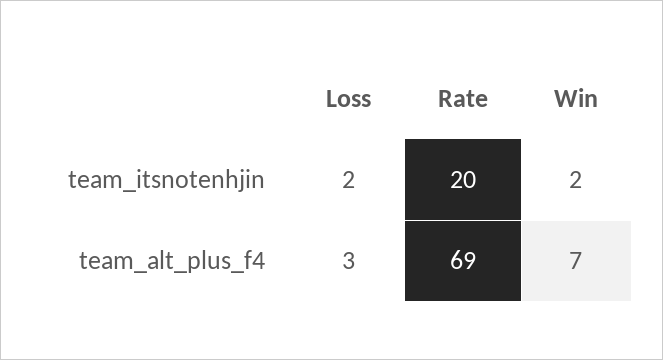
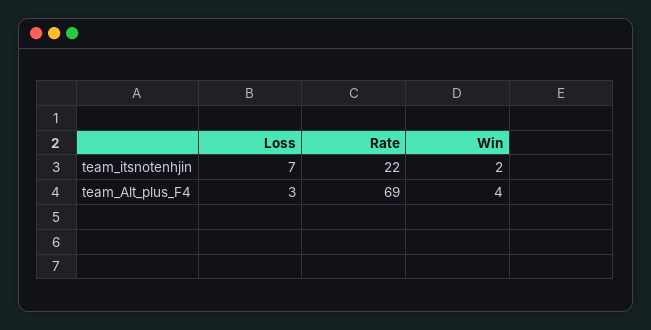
Loss, team_itsnotenhjin: 2 -> 7
Rate, team_itsnotenhjin: 20 -> 22
Win, team_alt_plus_f4: 7 -> 4

